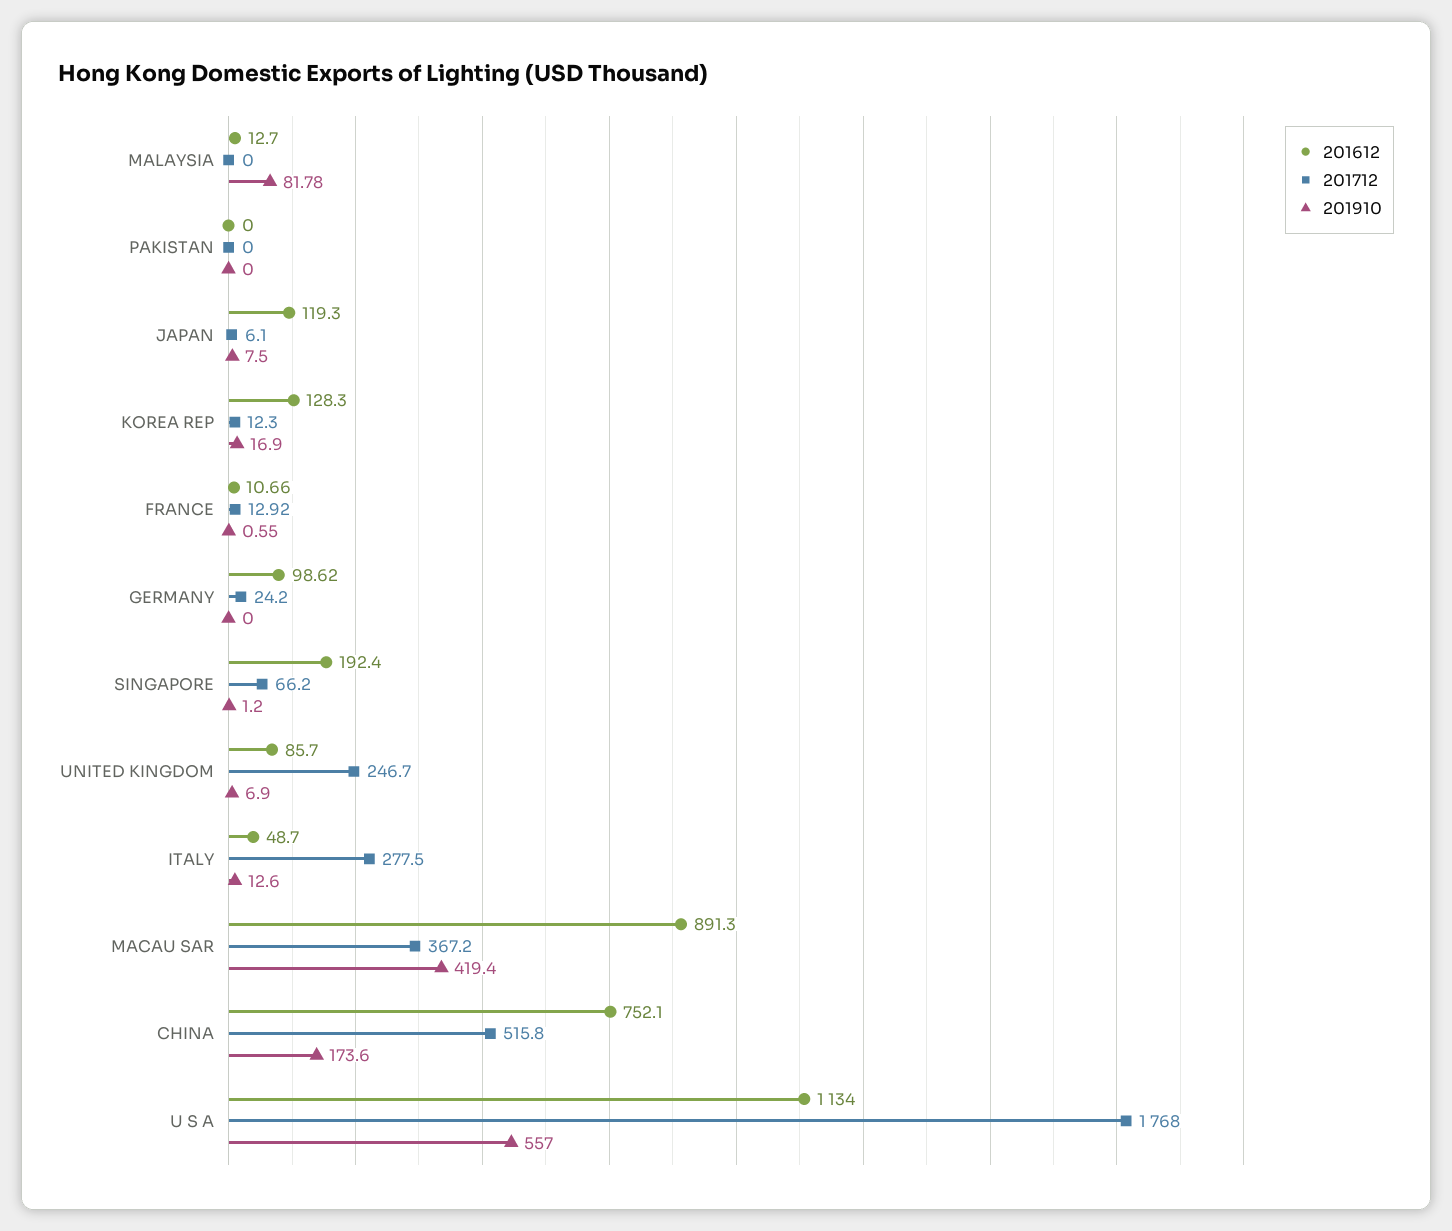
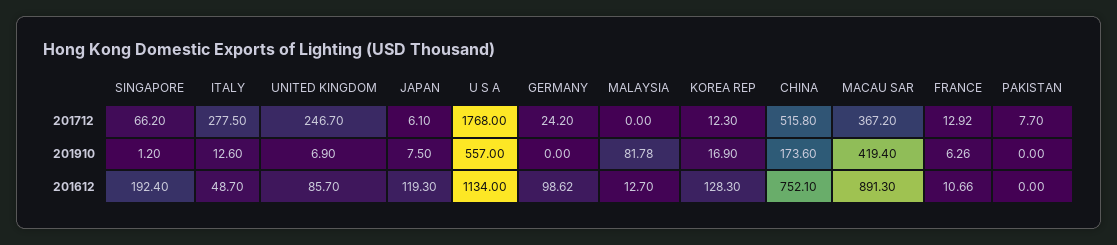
201712, PAKISTAN: 0 -> 7.7
201910, FRANCE: 0.55 -> 6.26

